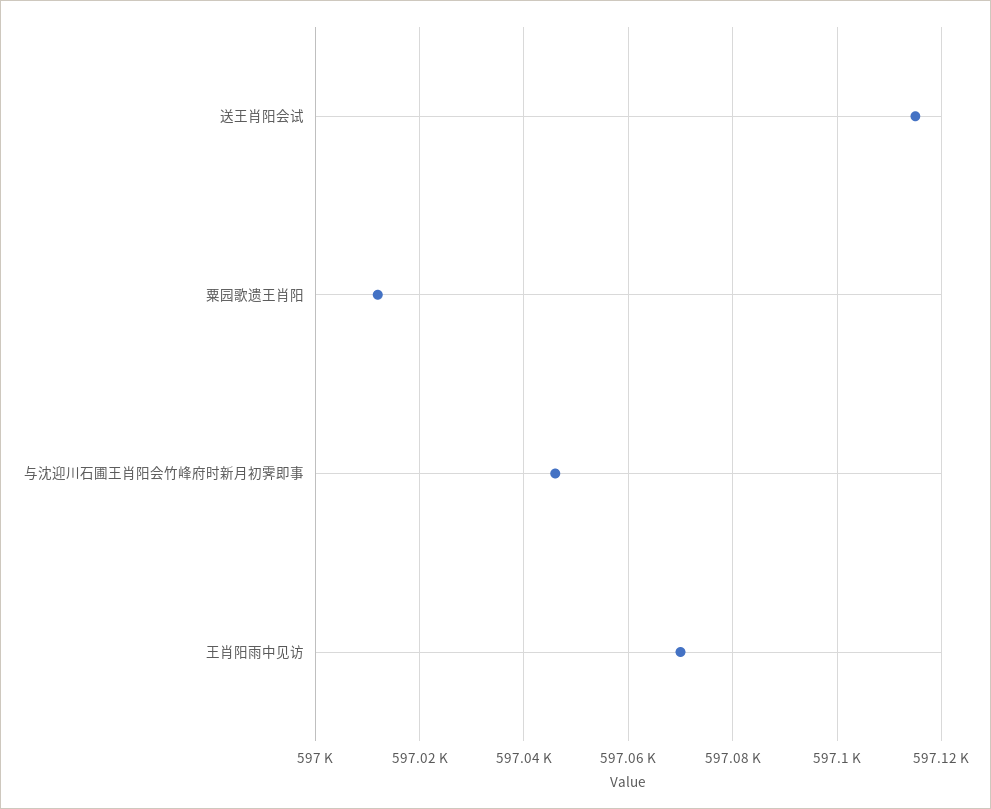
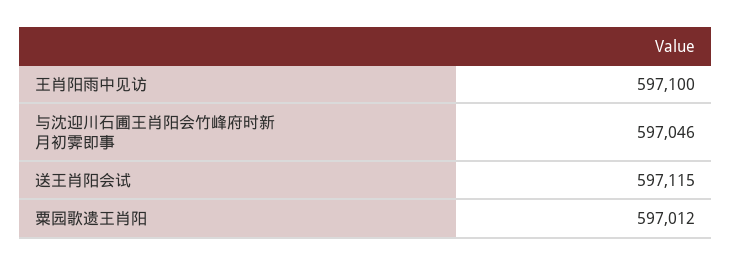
王肖阳雨中见访: 597070 -> 597100

